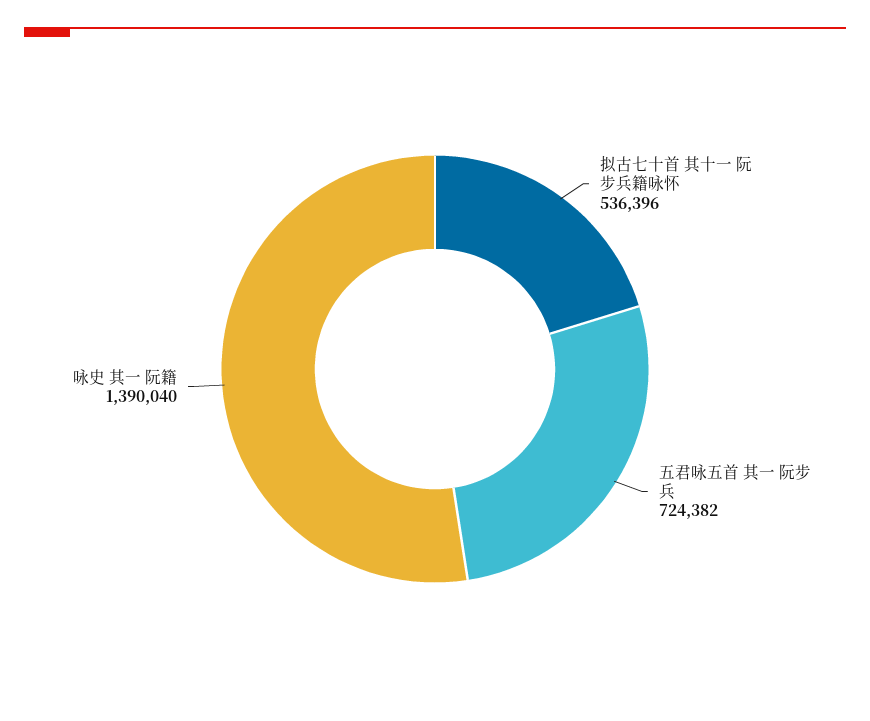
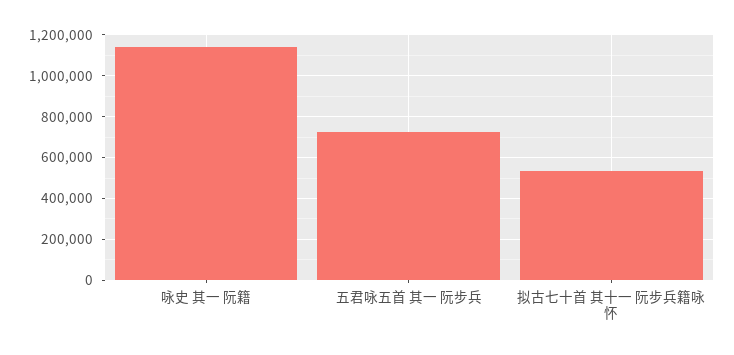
咏史 其一 阮籍: 1390040 -> 1150000

